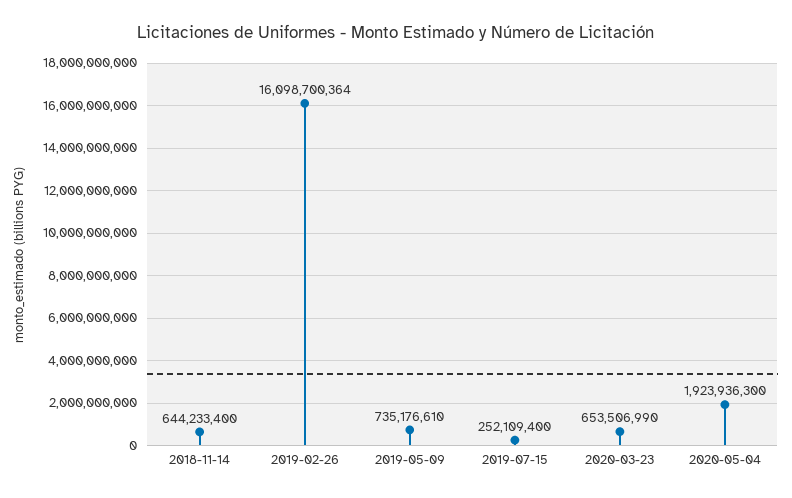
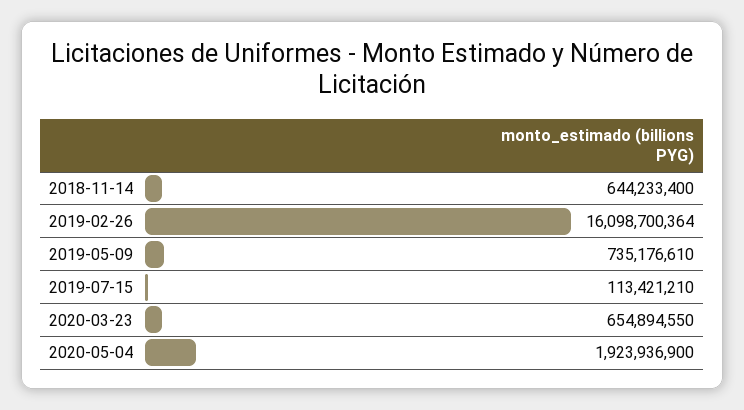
2019-07-15: 252109400 -> 113421210
2020-03-23: 653506990 -> 654894550
2020-05-04: 1923936300 -> 1923936900

